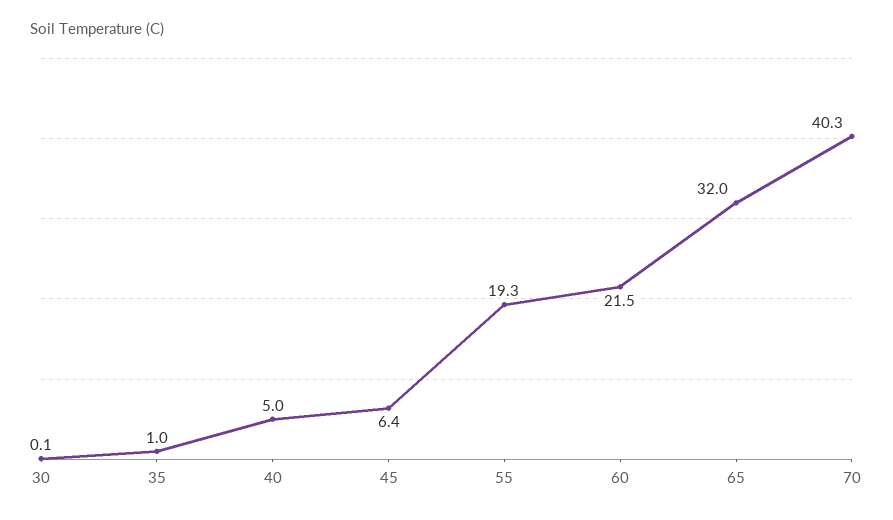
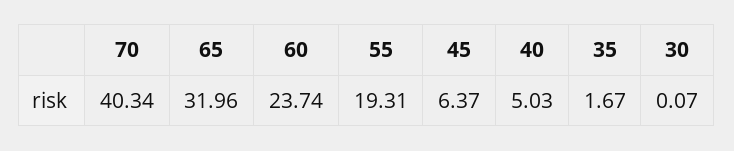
35: 1 -> 1.67
60: 21.5 -> 23.74

